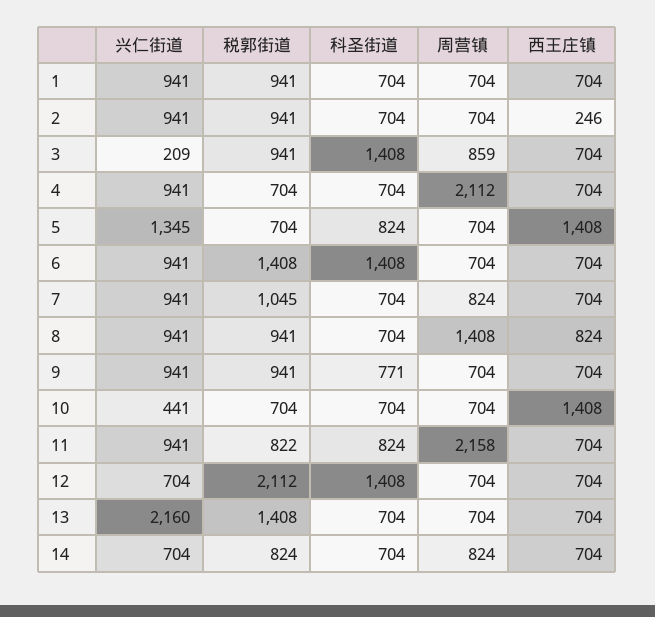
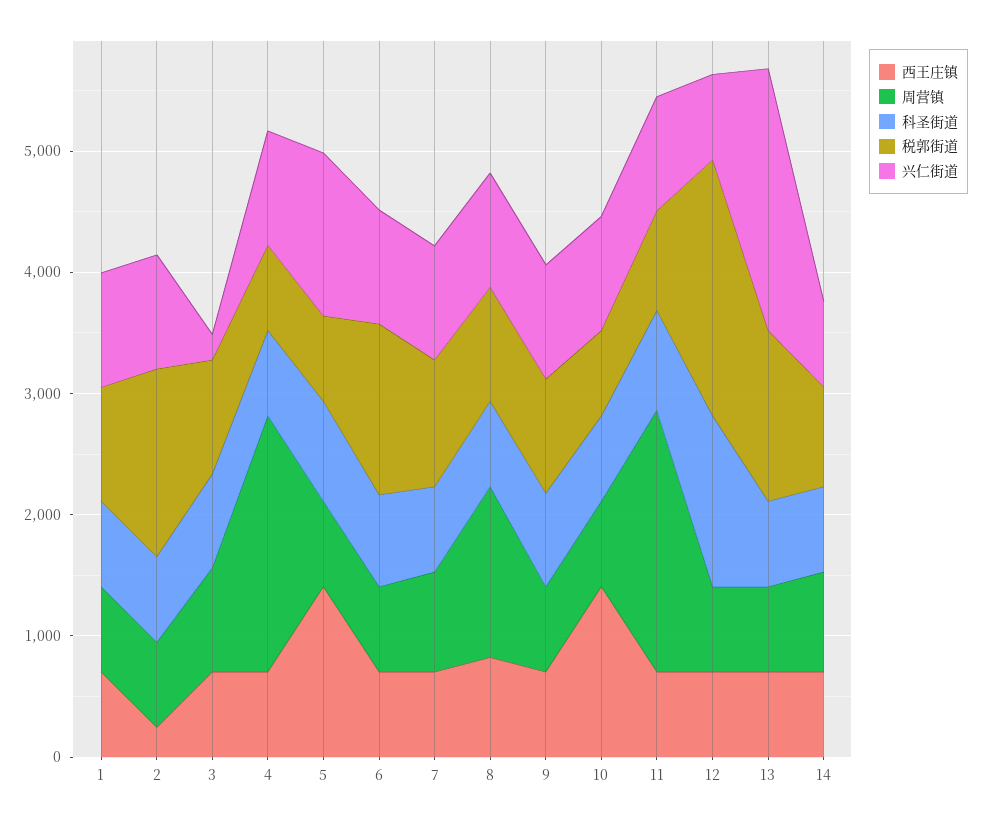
税郭街道, 2: 941 -> 1600
科圣街道, 3: 1408 -> 800
科圣街道, 6: 1408 -> 800
兴仁街道, 10: 441 -> 1000

